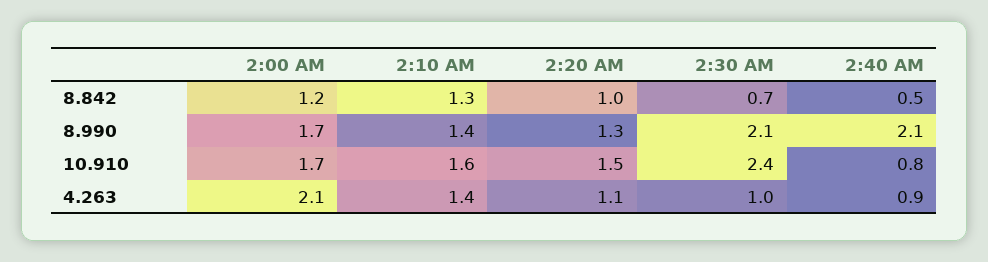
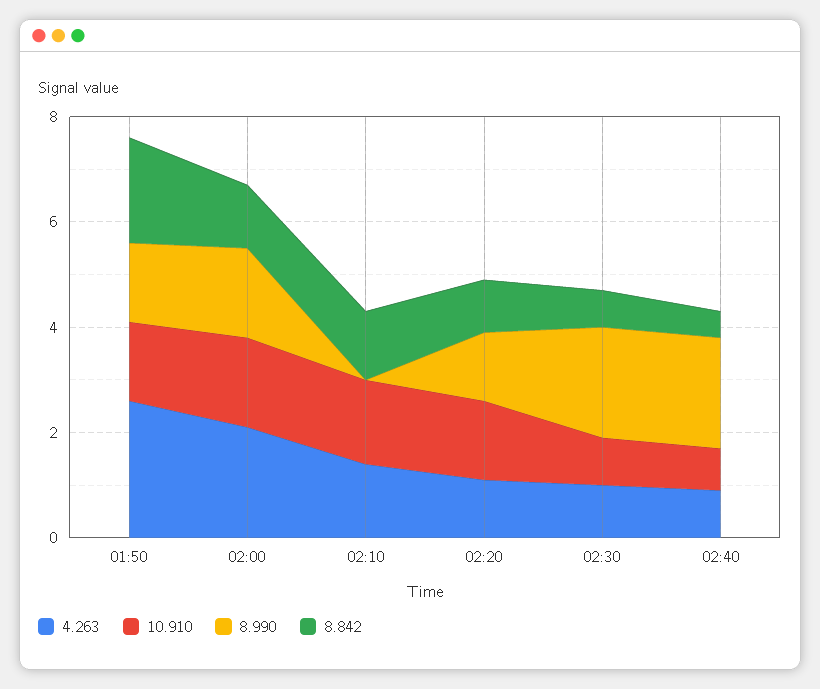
8.990, 2:10 AM: 1.4 -> 0
10.910, 2:30 AM: 2.4 -> 1
4.263, 01:50: none -> 2.5
10.910, 01:50: none -> 1.5
8.990, 01:50: none -> 1.5
8.842, 01:50: none -> 2

